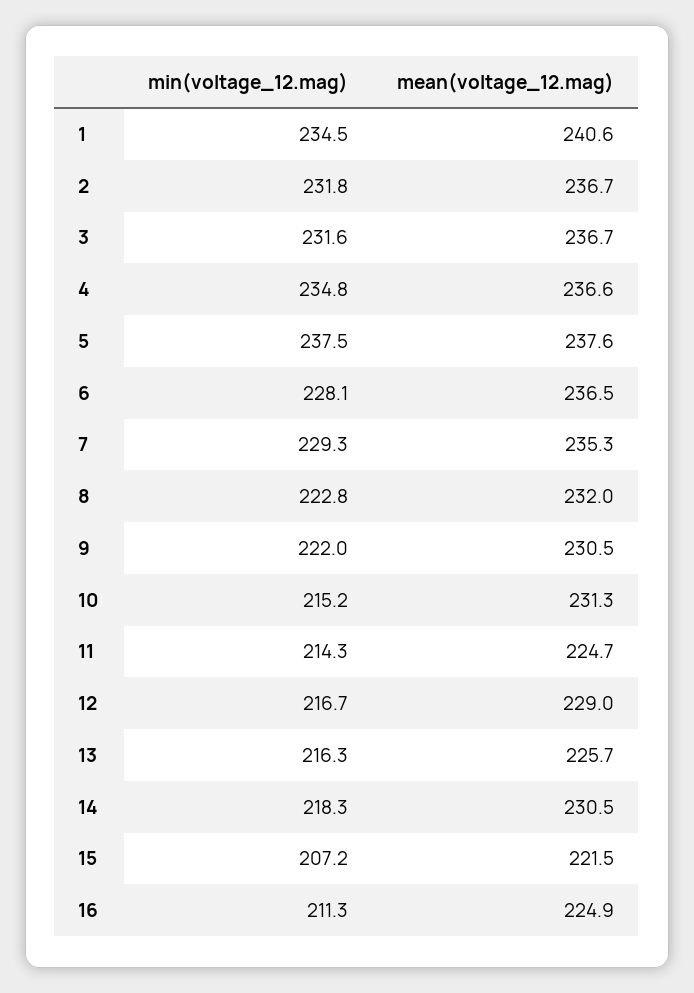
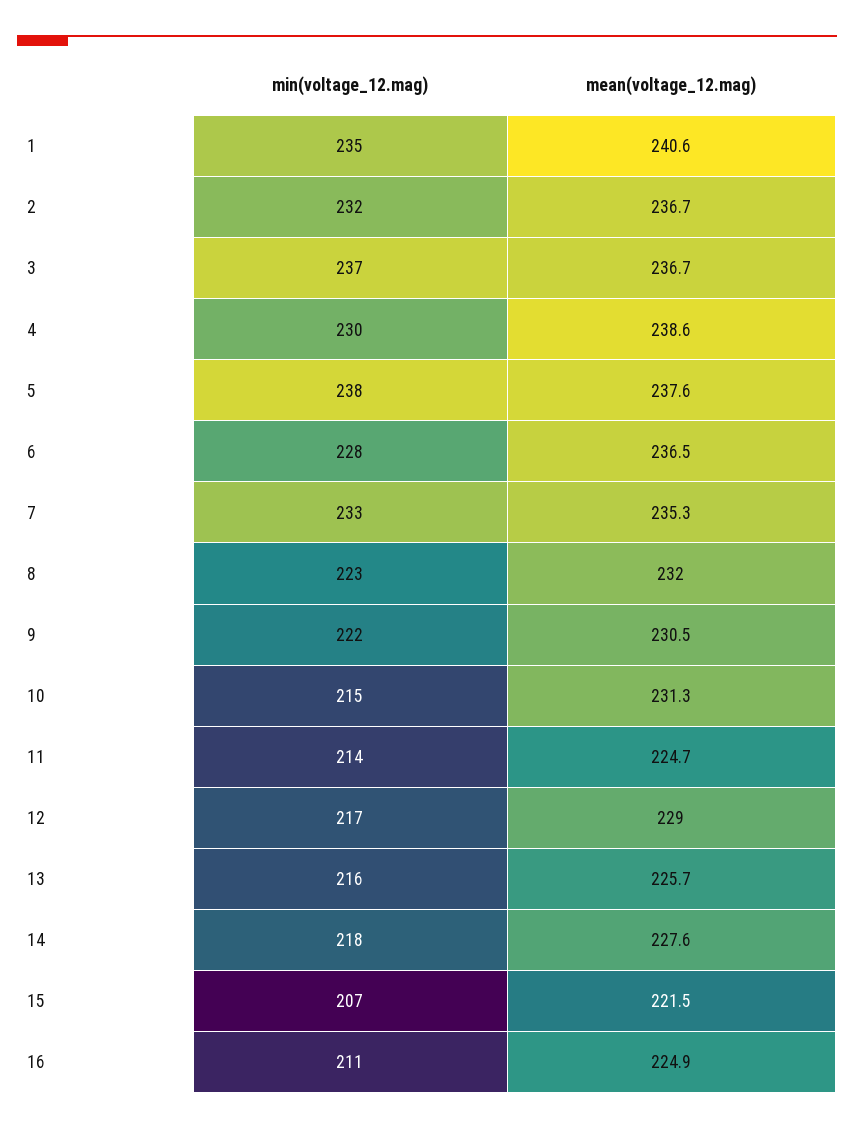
min(voltage_12.mag), 3: 231.6 -> 237
min(voltage_12.mag), 4: 234.8 -> 230
mean(voltage_12.mag), 4: 236.6 -> 238.6
min(voltage_12.mag), 7: 229.3 -> 233
mean(voltage_12.mag), 14: 230.5 -> 227.6

